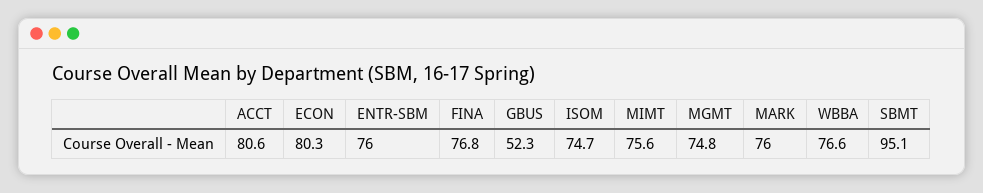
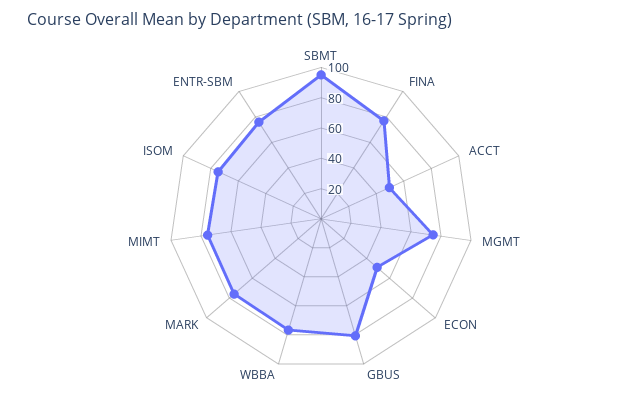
ACCT: 80.6 -> 50
ECON: 80.3 -> 50
GBUS: 52.3 -> 80

